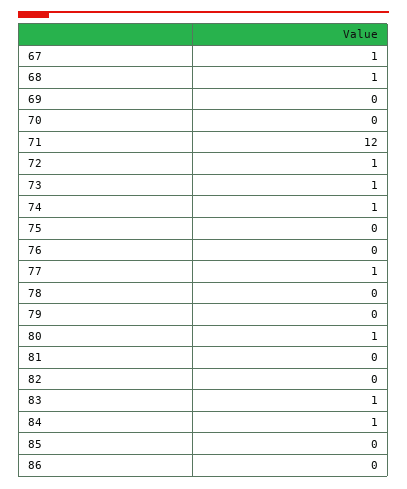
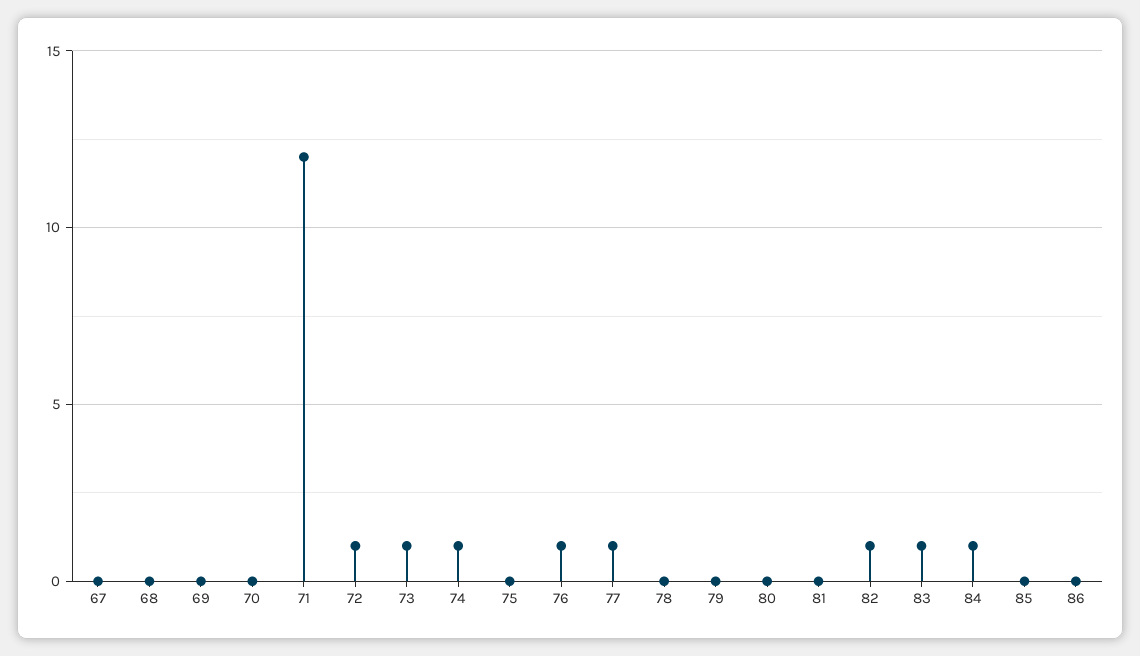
67: 1 -> 0
68: 1 -> 0
76: 0 -> 1
80: 1 -> 0
82: 0 -> 1

